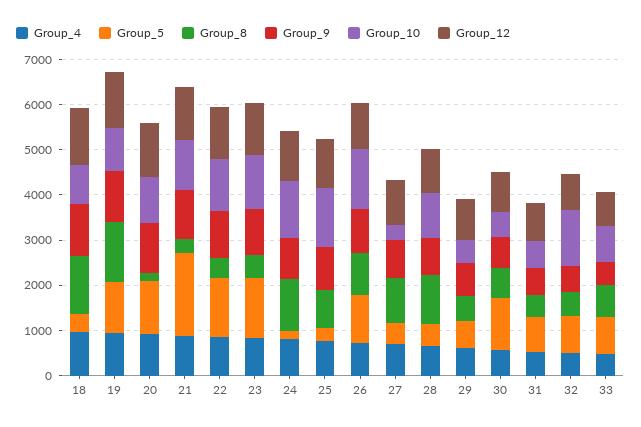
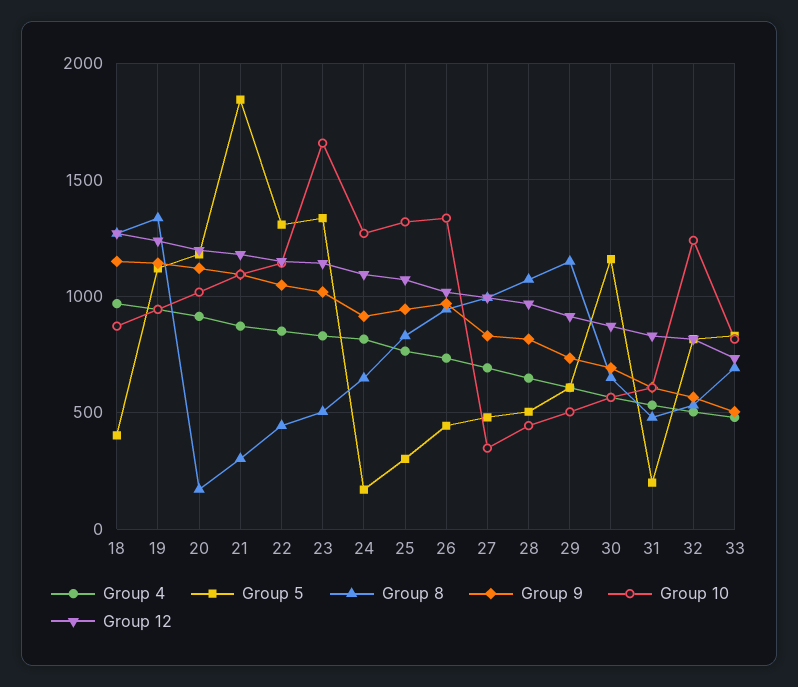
Group_10, 23: 1200 -> 1650
Group_8, 24: 1200 -> 650
Group_5, 26: 1000 -> 450
Group_10, 28: 1000 -> 450
Group_8, 29: 600 -> 1150
Group_5, 31: 800 -> 200

